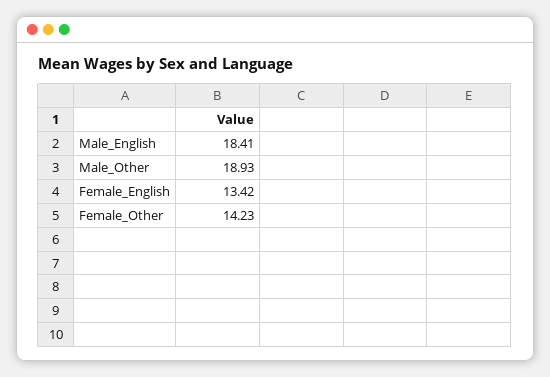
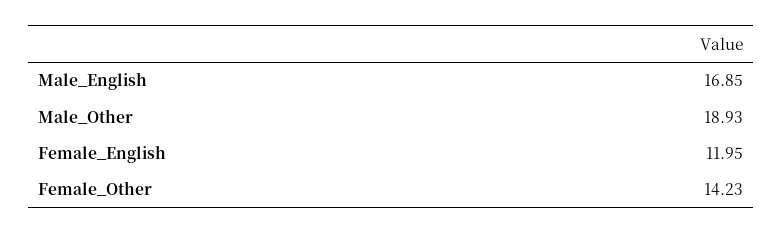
Male_English: 18.41 -> 16.85
Female_English: 13.42 -> 11.95

